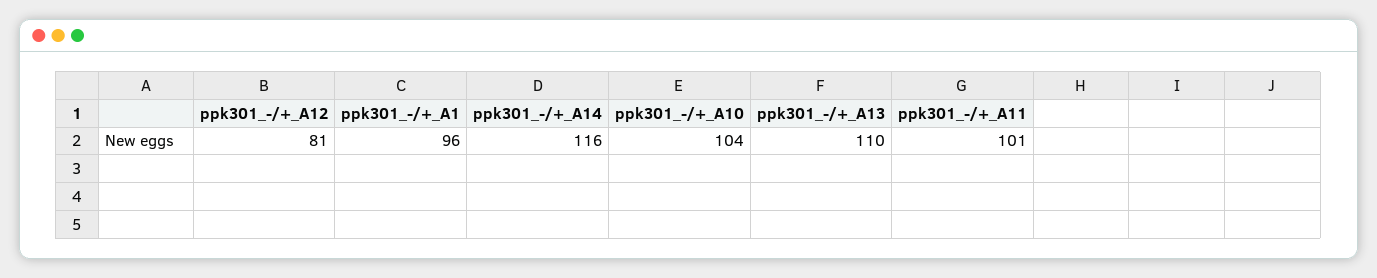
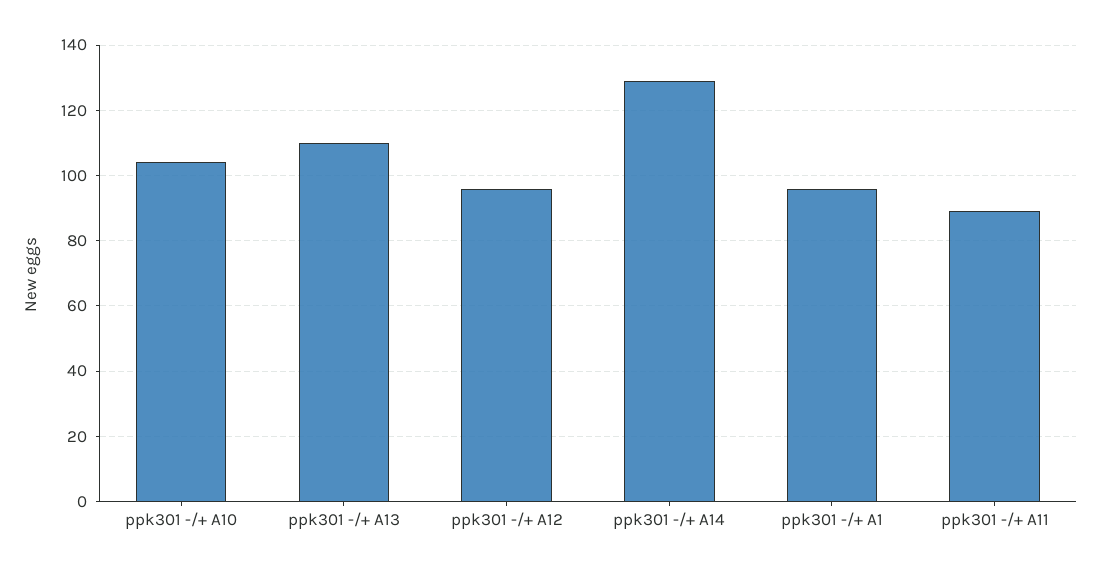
ppk301_-/+_A12: 81 -> 95
ppk301_-/+_A14: 116 -> 130
ppk301_-/+_A11: 101 -> 90

